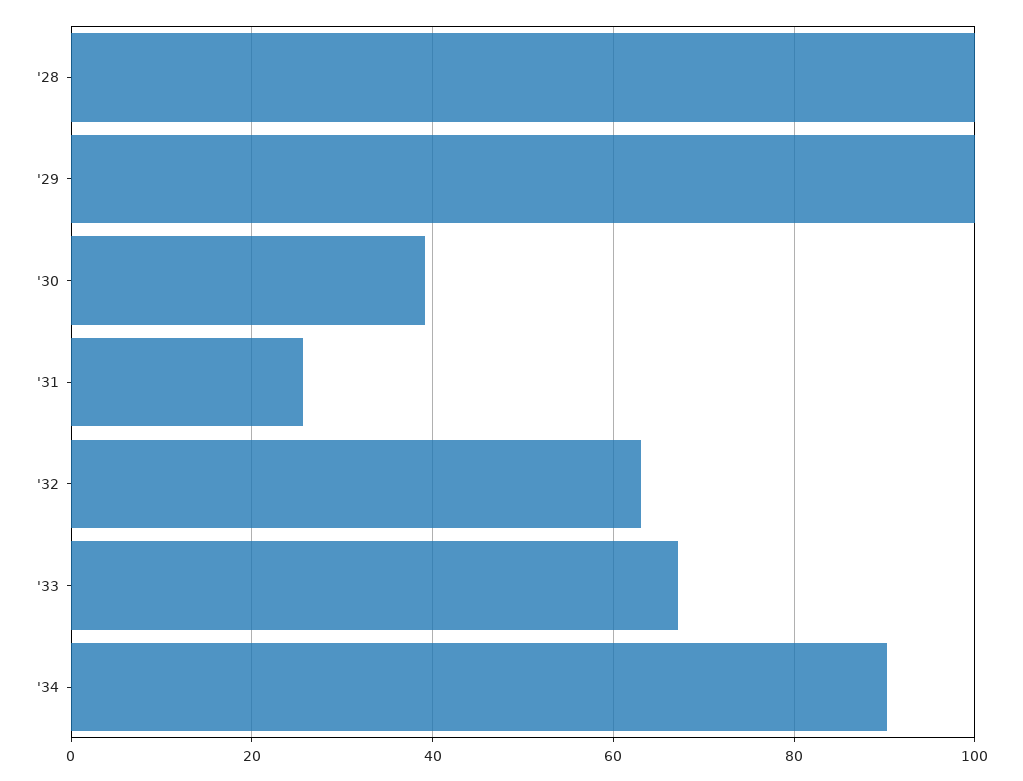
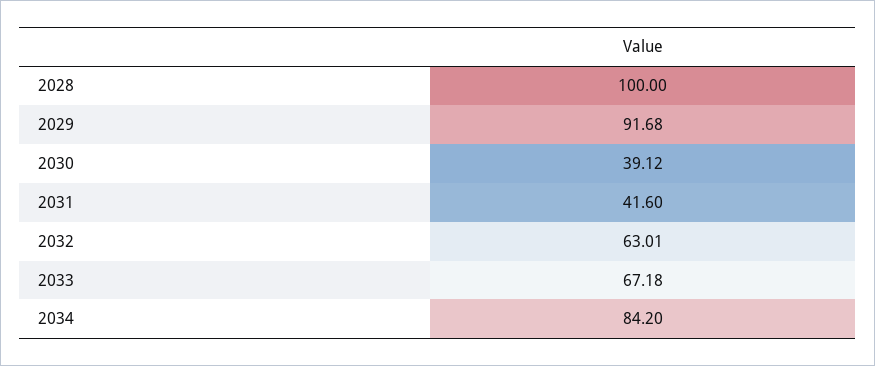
'29: 100 -> 91.68
'31: 26 -> 41.6
'34: 90 -> 84.2

